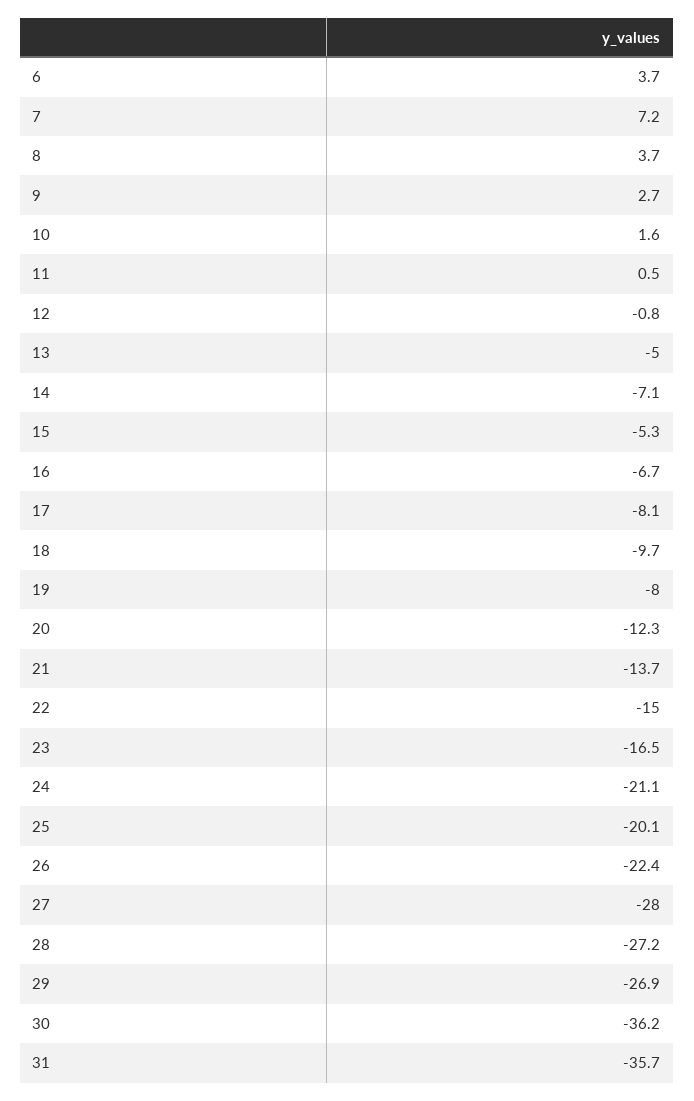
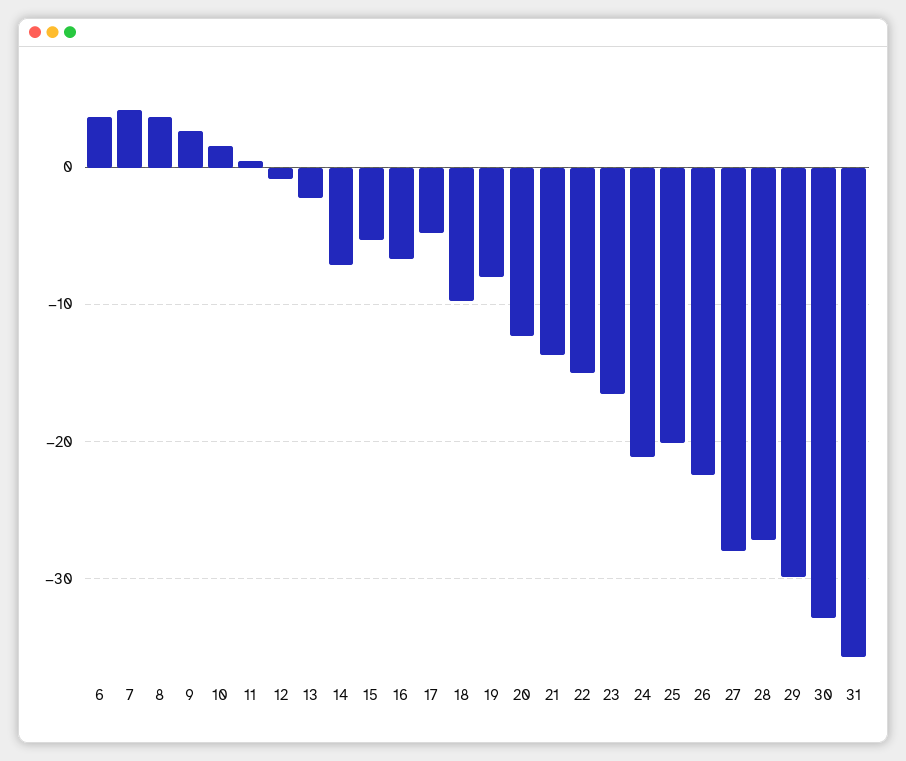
7: 7.2 -> 4
13: -5 -> -2
17: -8.1 -> -5
29: -26.9 -> -30
30: -36.2 -> -33

